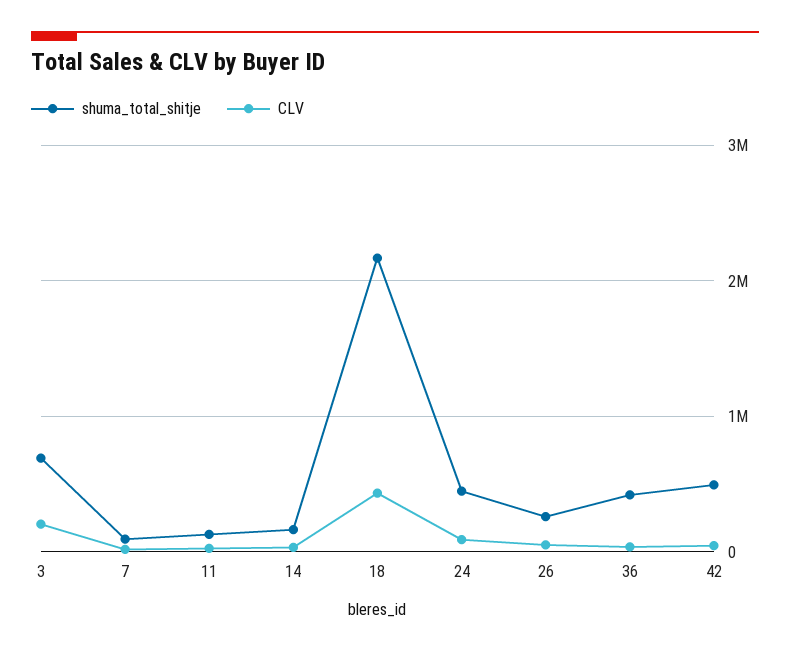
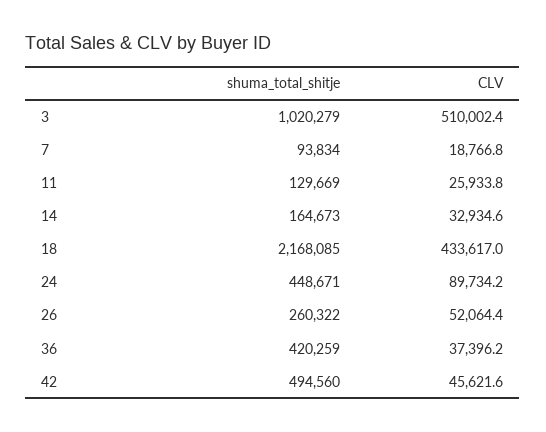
shuma_total_shitje, 3: 700000 -> 1020279
CLV, 3: 200000 -> 510002.4

